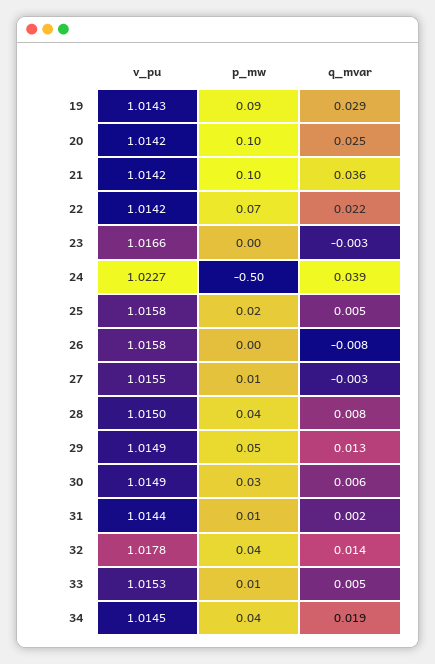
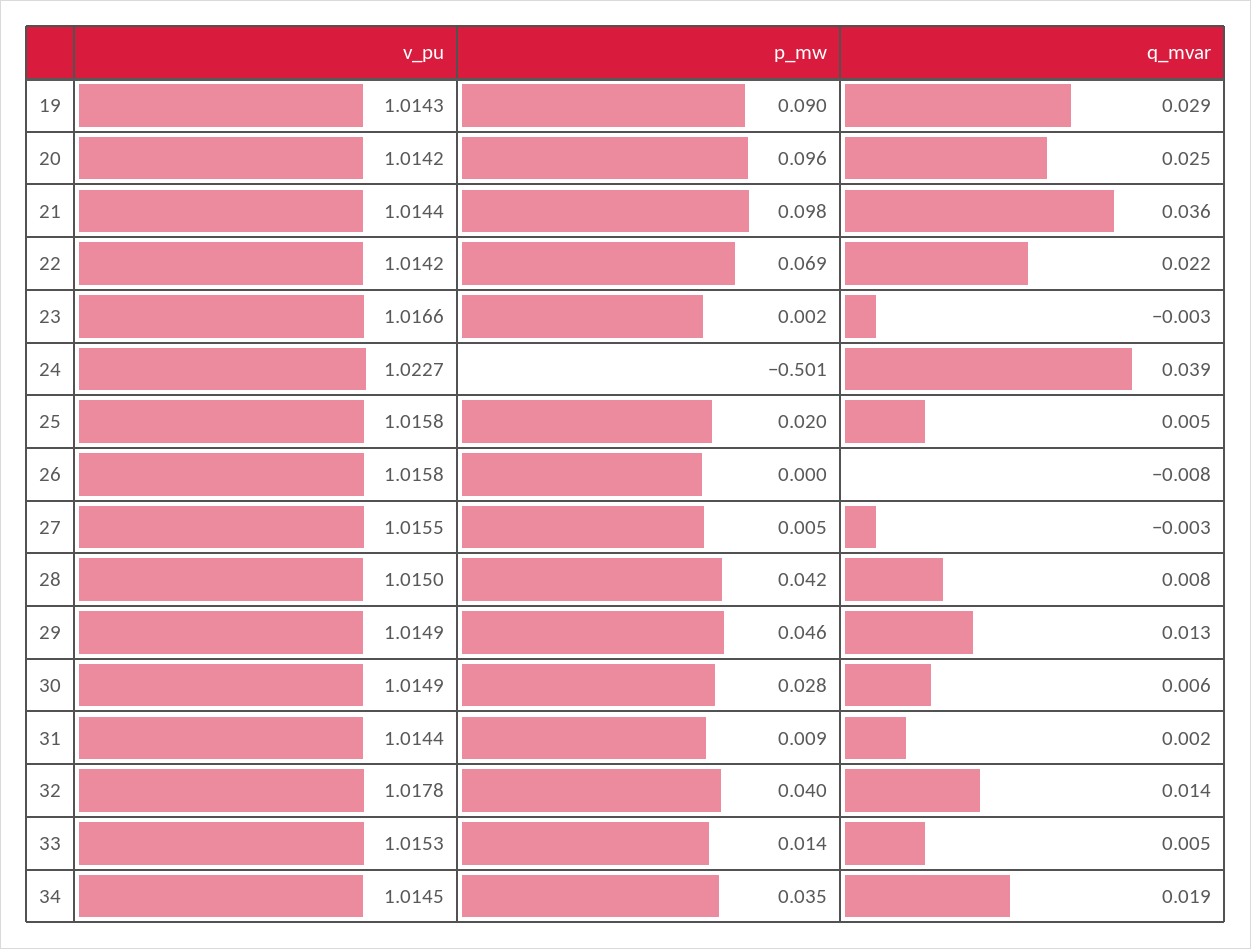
v_pu, 21: 1.0142 -> 1.0144

